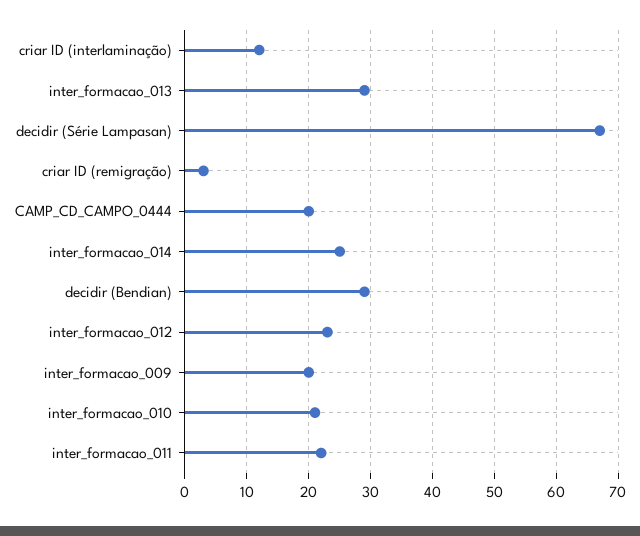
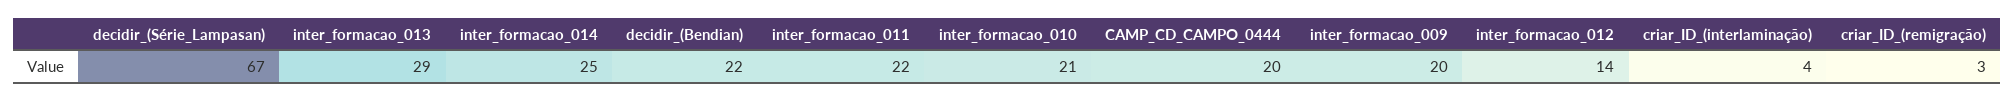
criar ID (interlaminação): 12 -> 4
decidir (Bendian): 29 -> 22
inter_formacao_012: 23 -> 14

